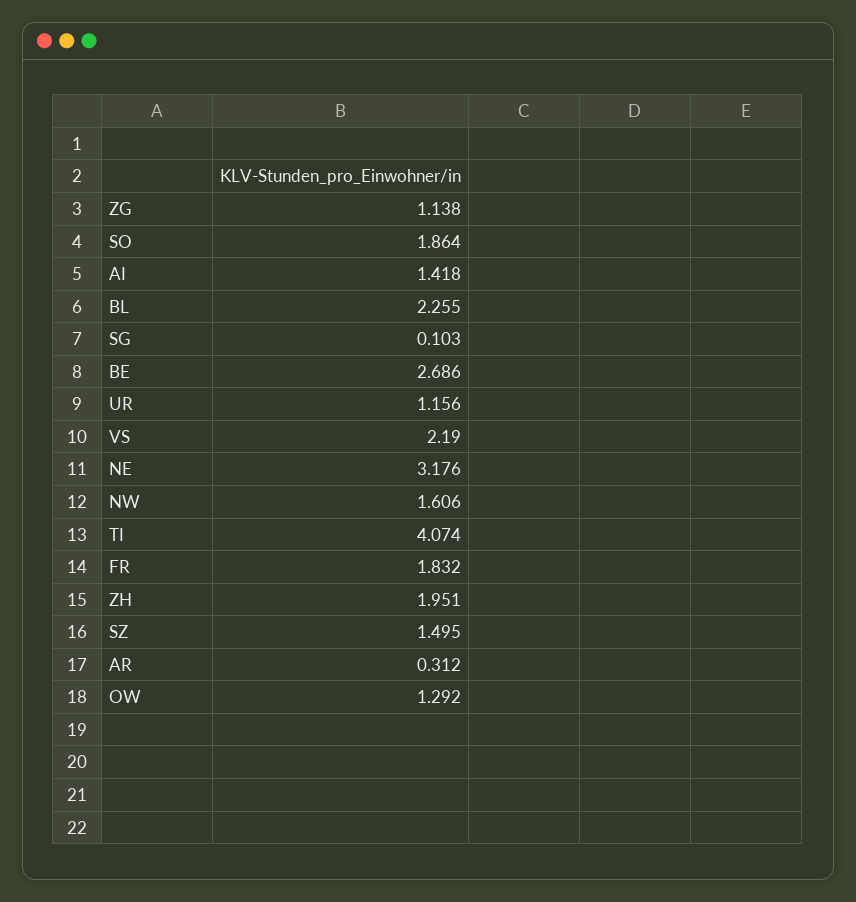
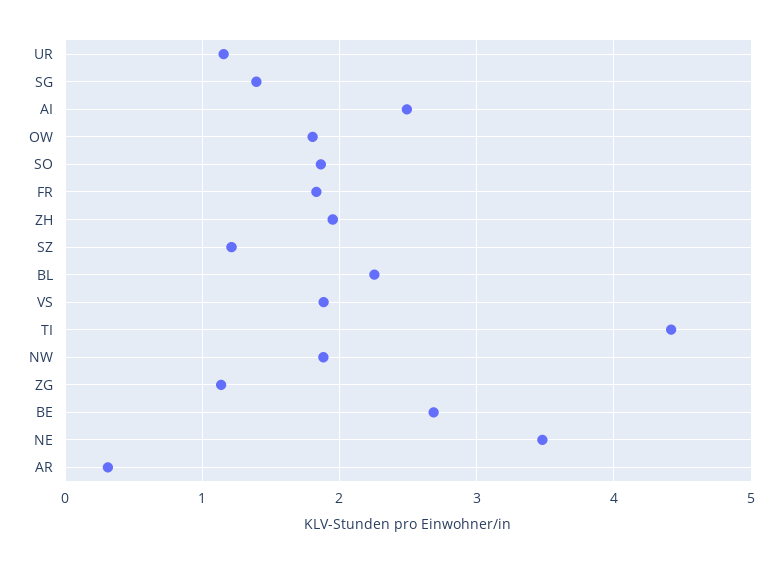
AI: 1.418 -> 2.5
SG: 0.103 -> 1.4
VS: 2.19 -> 1.9
NE: 3.176 -> 3.5
NW: 1.606 -> 1.9
TI: 4.074 -> 4.4
SZ: 1.495 -> 1.2
OW: 1.292 -> 1.8

